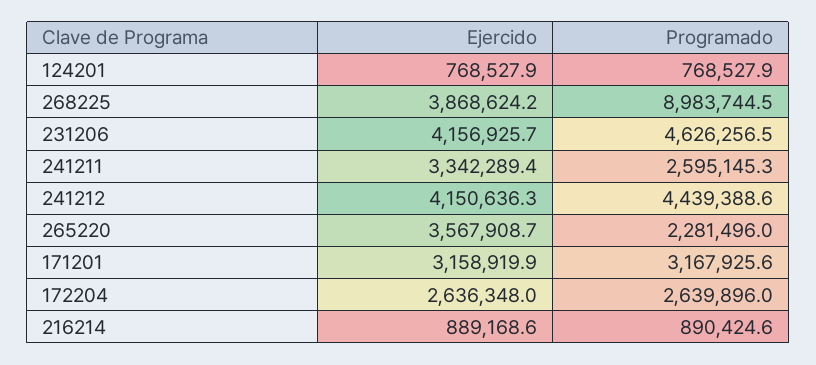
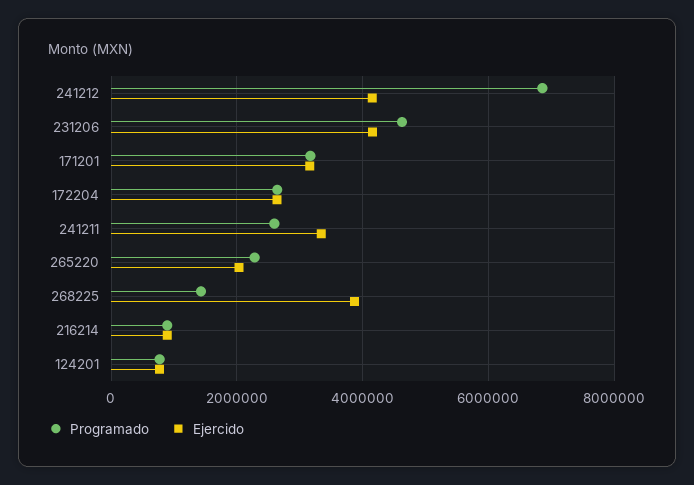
Programado, 268225: 8983744.5 -> 1400000
Programado, 241212: 4439388.6 -> 6800000
Ejercido, 265220: 3567908.7 -> 2000000

